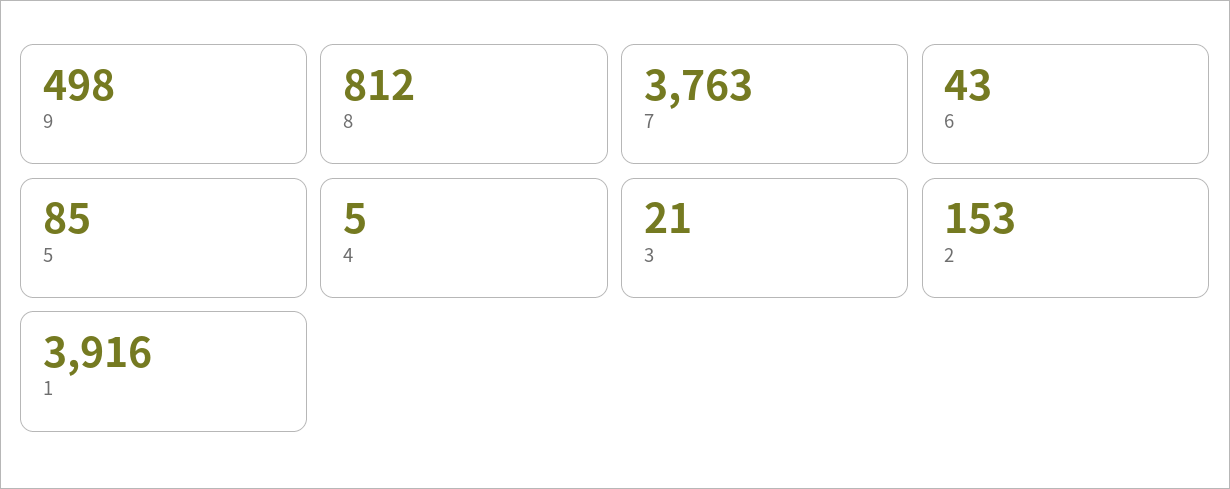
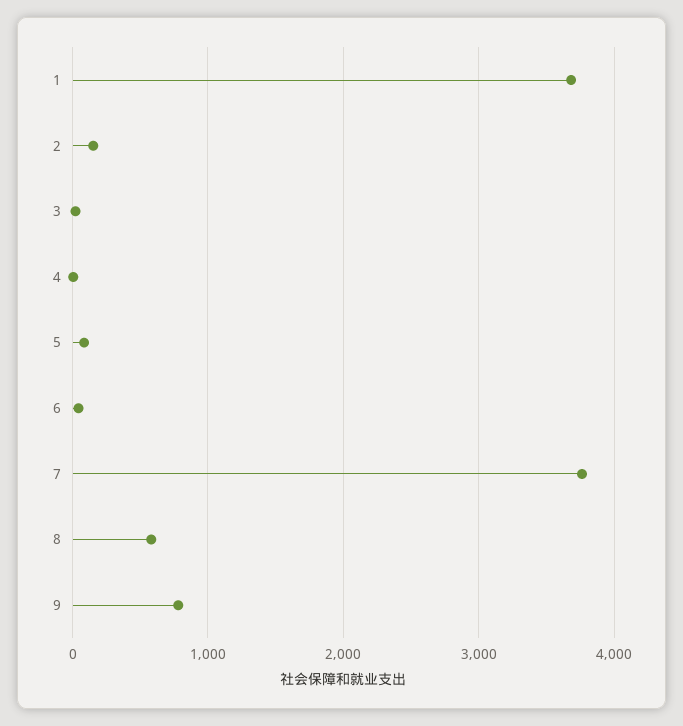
9: 498 -> 800
8: 812 -> 600
1: 3916 -> 3700

